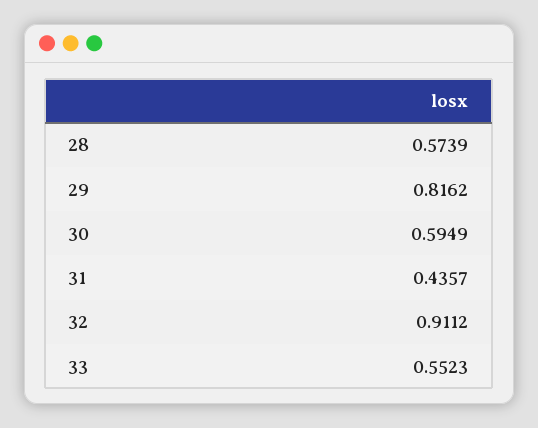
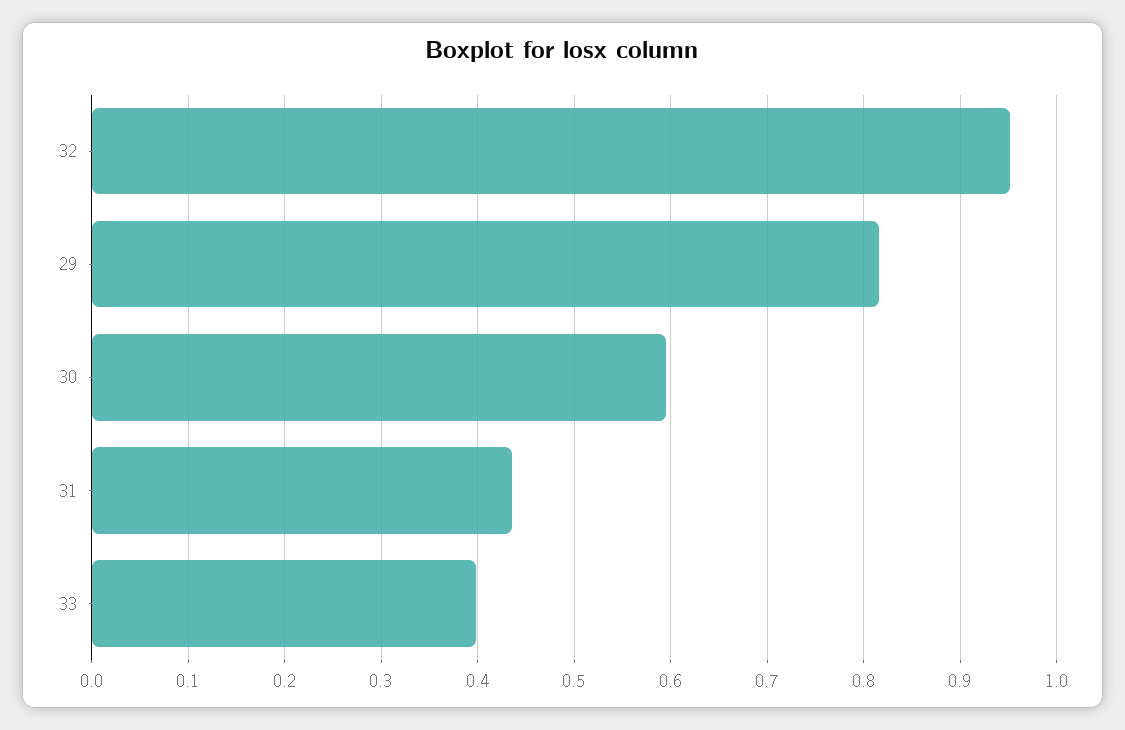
28: 0.5739 -> none
32: 0.9112 -> 0.95
33: 0.5523 -> 0.4

